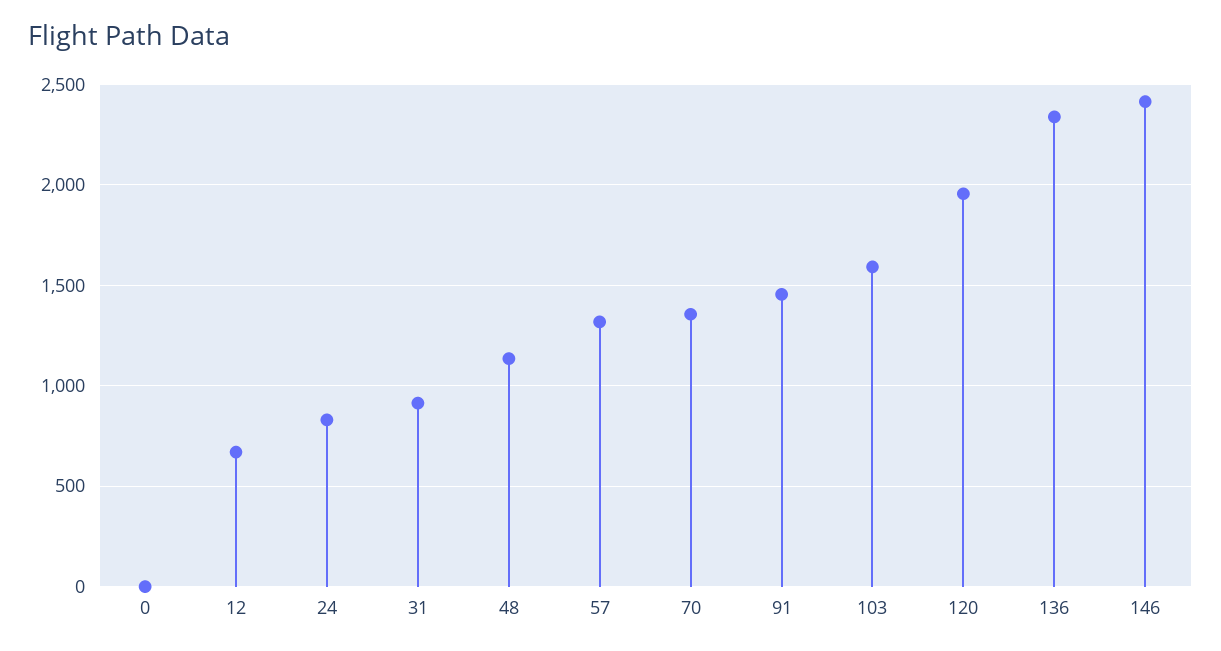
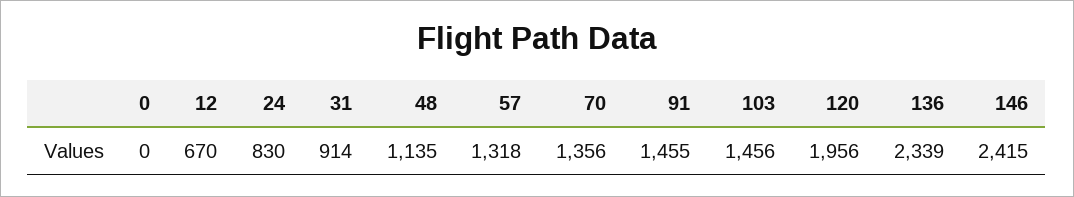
103: 1600 -> 1456

